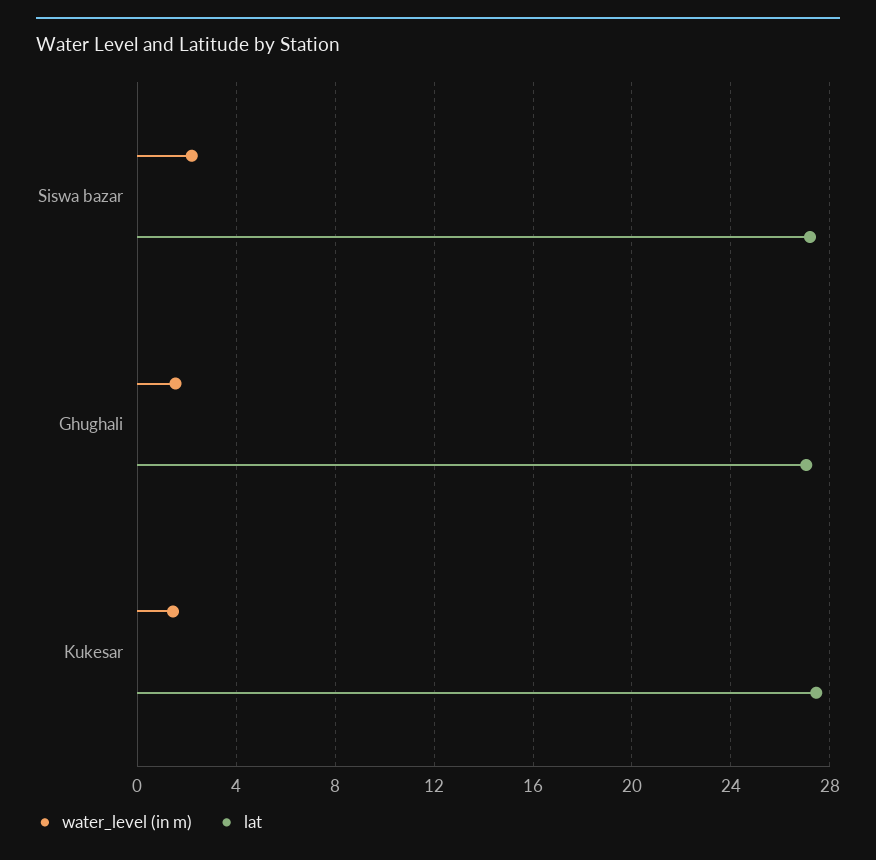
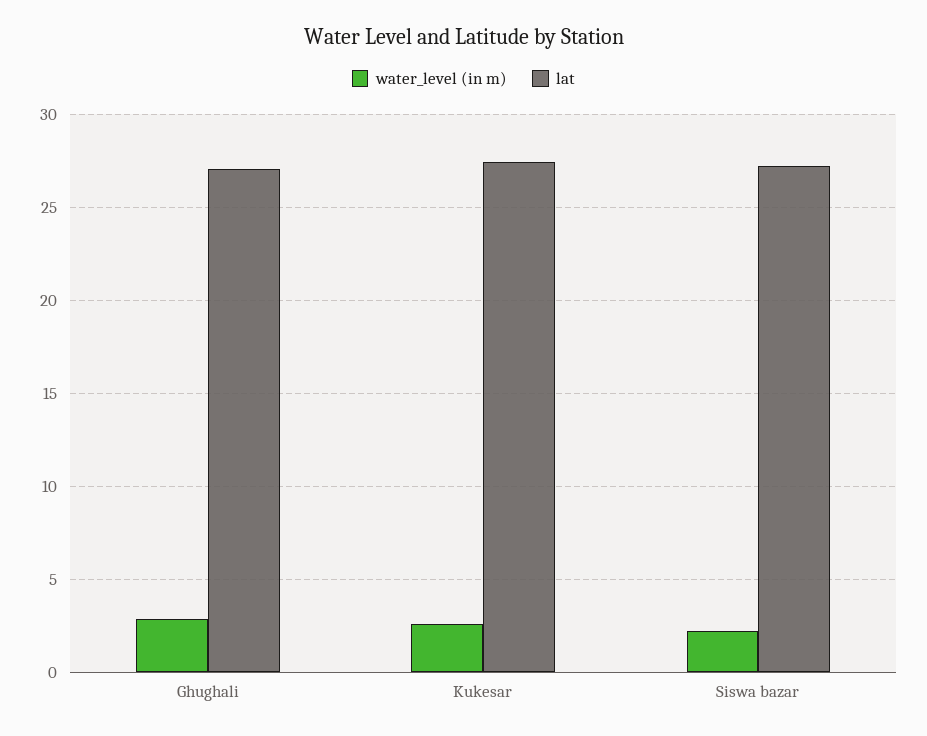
water_level (in m), Ghughali: 1.5 -> 3
water_level (in m), Kukesar: 1.5 -> 2.5

